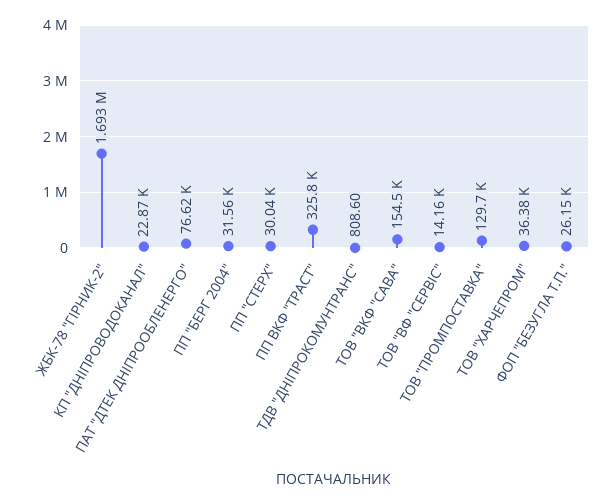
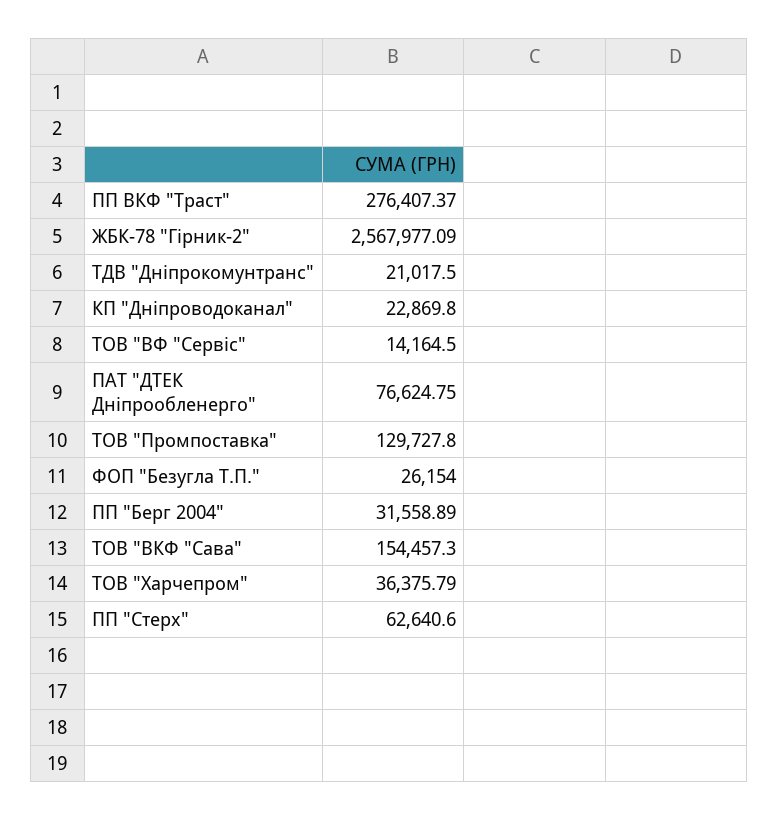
ЖБК-78 "ГІРНИК-2": 1693000 -> 2567977.09
ПП "СТЕРХ": 30040 -> 62640.6
ПП ВКФ "ТРАСТ": 325800 -> 276407.37
ТДВ "ДНІПРОКОМУНТРАНС": 808.6 -> 21017.5

